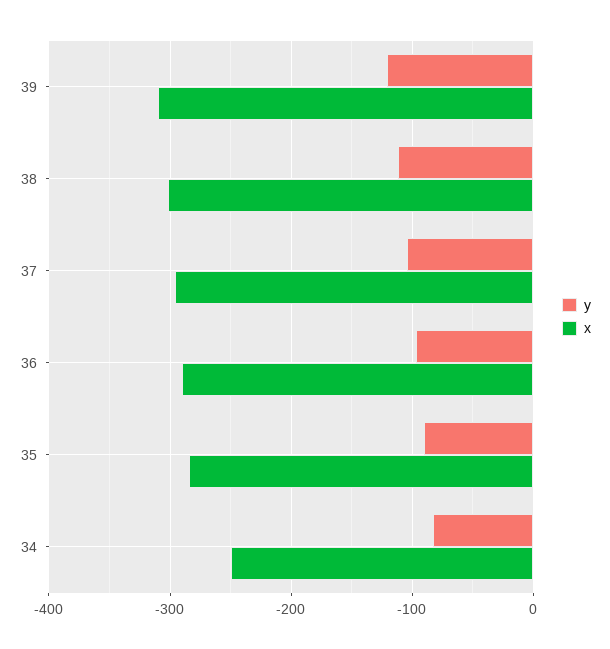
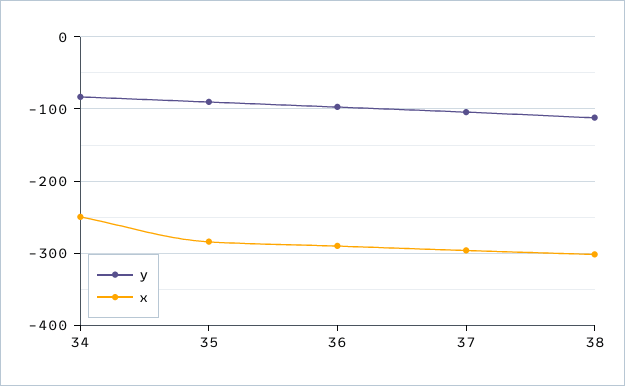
y, 39: -120 -> none
x, 39: -310 -> none

